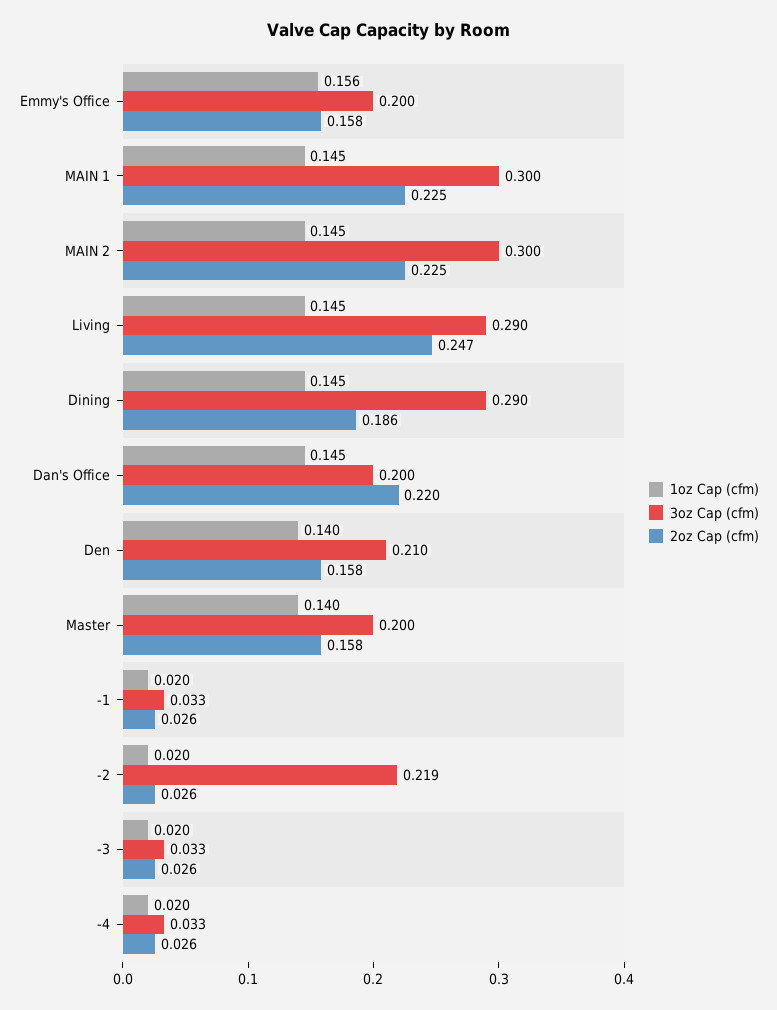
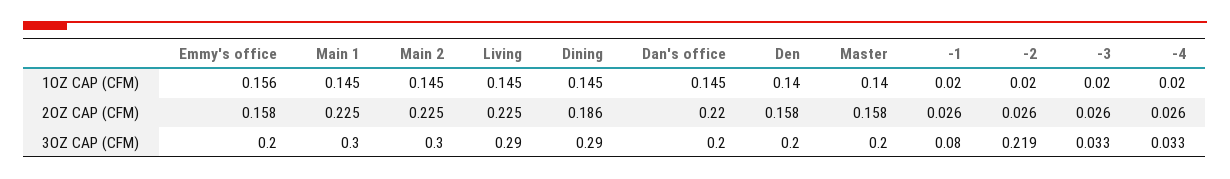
2oz Cap (cfm), Living: 0.247 -> 0.225
3oz Cap (cfm), Den: 0.21 -> 0.2
3oz Cap (cfm), -1: 0.033 -> 0.08

